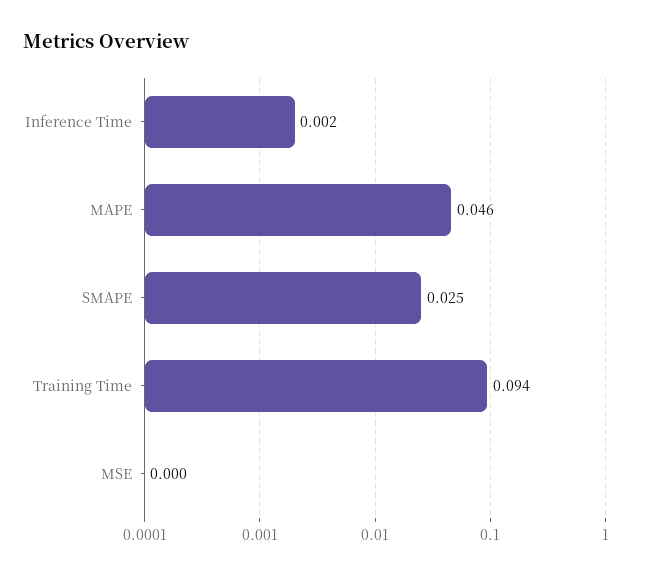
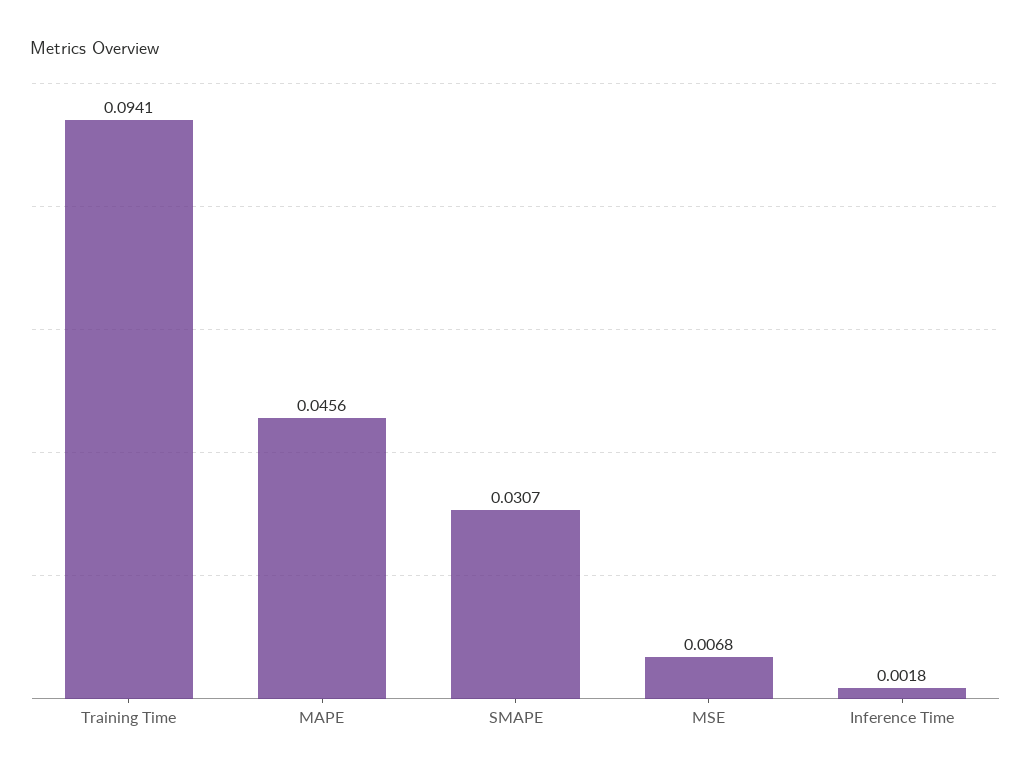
SMAPE: 0.025 -> 0.0307
MSE: 0 -> 0.0068

